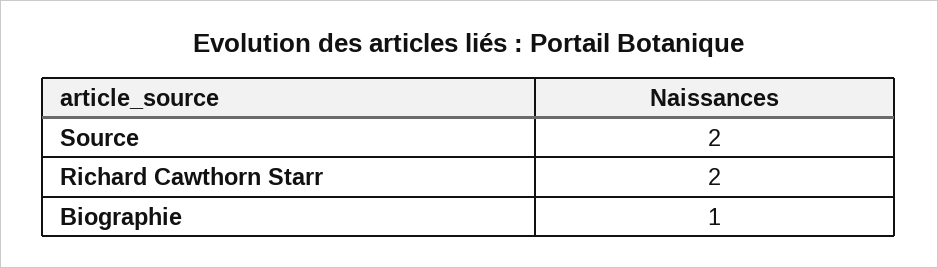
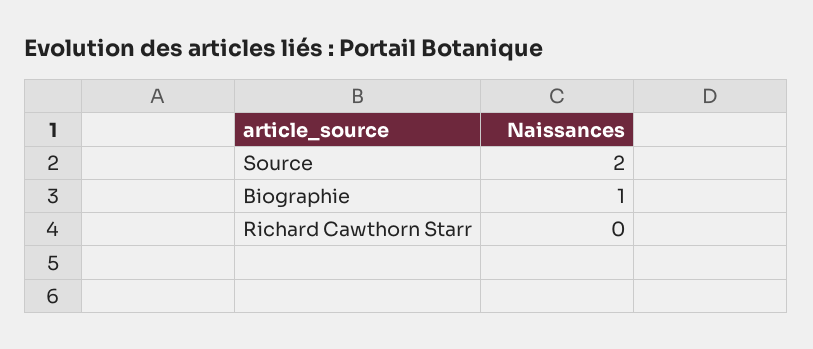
Richard Cawthorn Starr: 2 -> 0

